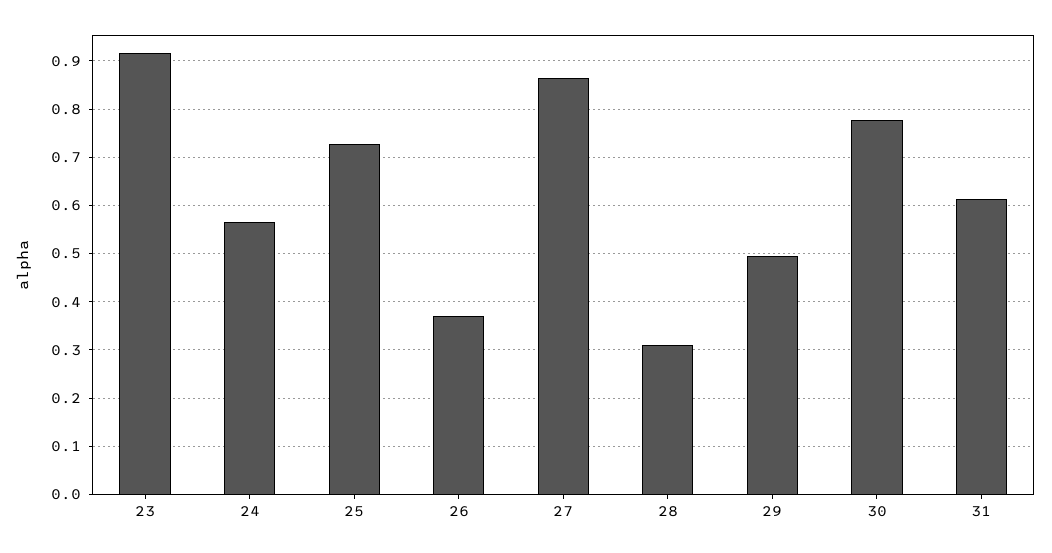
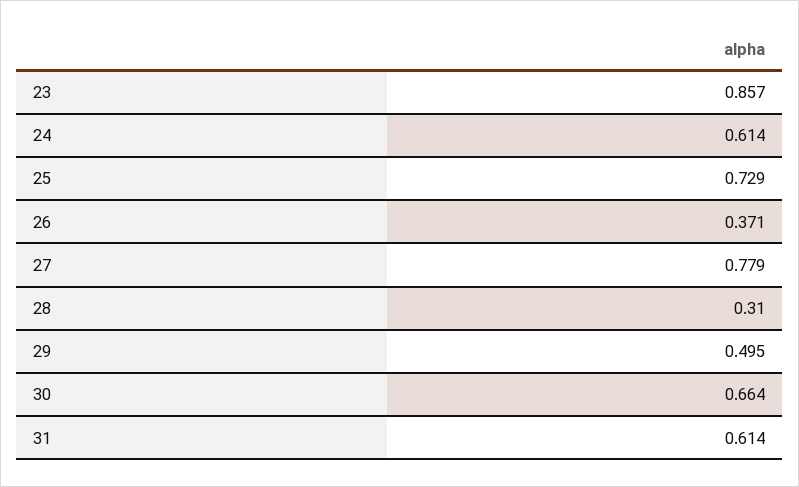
23: 0.92 -> 0.857
24: 0.56 -> 0.614
27: 0.86 -> 0.779
30: 0.78 -> 0.664

